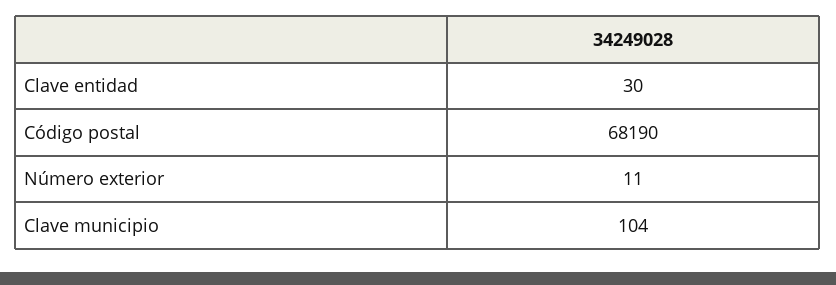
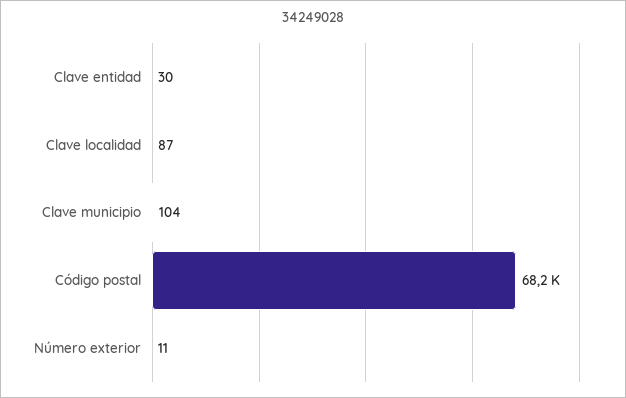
Clave localidad: none -> 87

